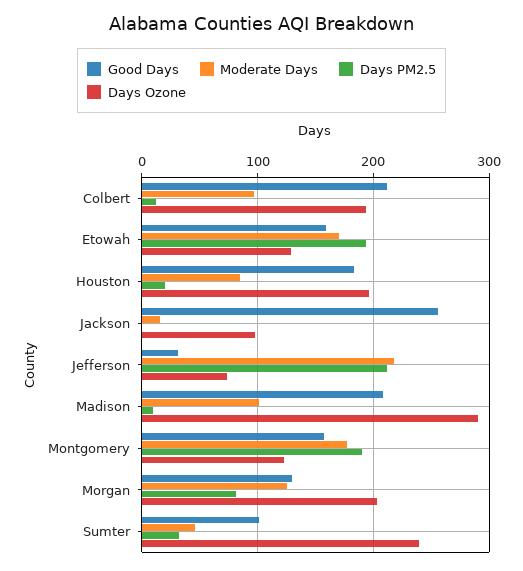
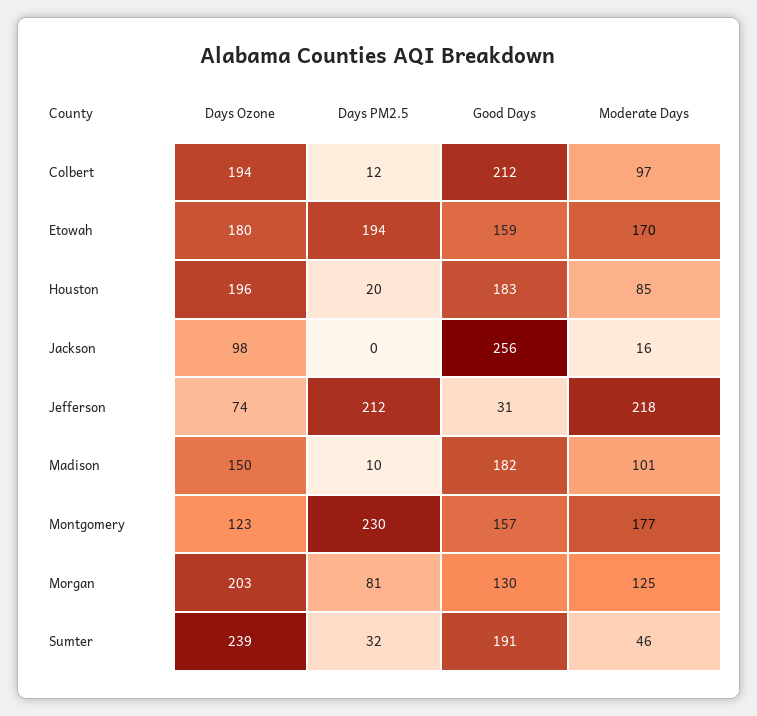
Days Ozone, Etowah: 130 -> 180
Good Days, Madison: 210 -> 182
Days Ozone, Madison: 290 -> 150
Days PM2.5, Montgomery: 190 -> 230
Good Days, Sumter: 100 -> 191

